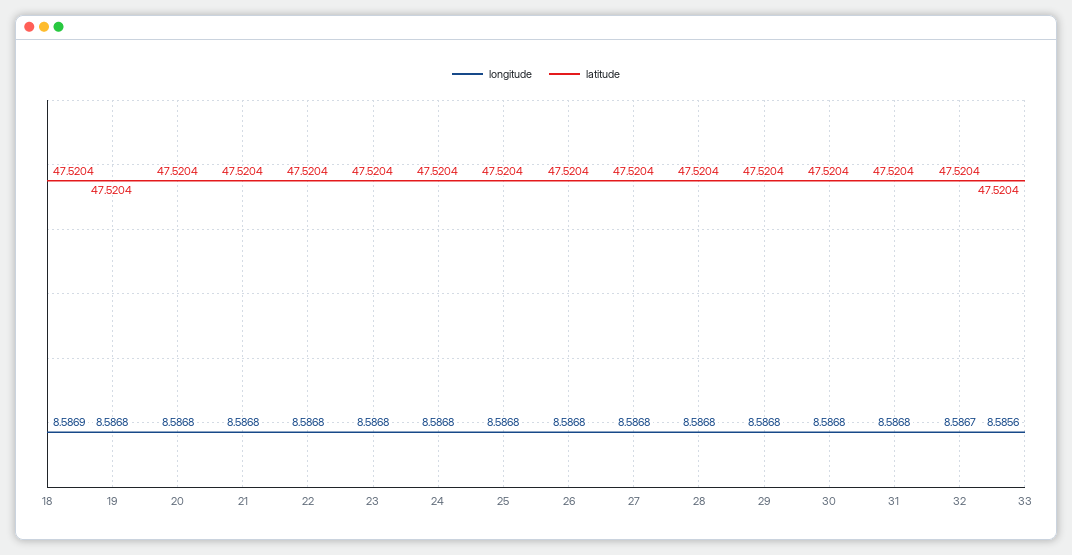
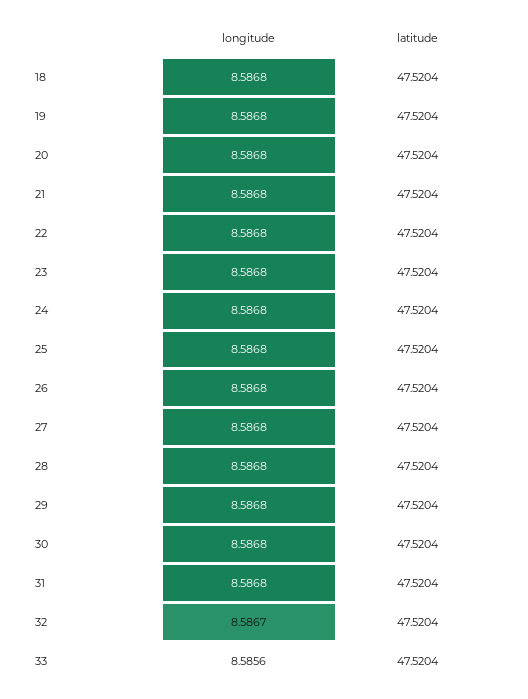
longitude, 18: 8.5869 -> 8.5868

